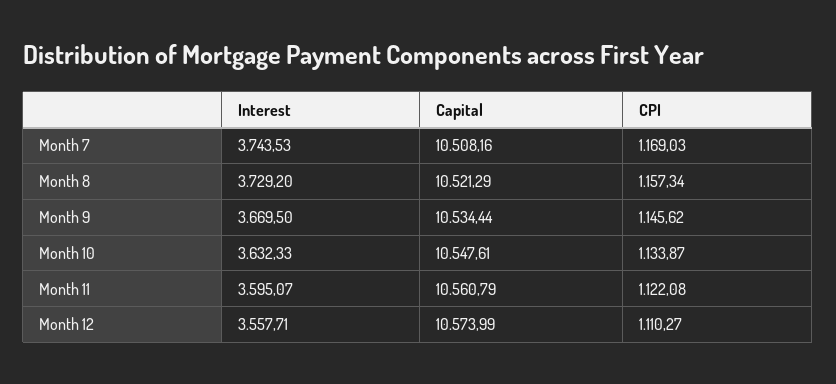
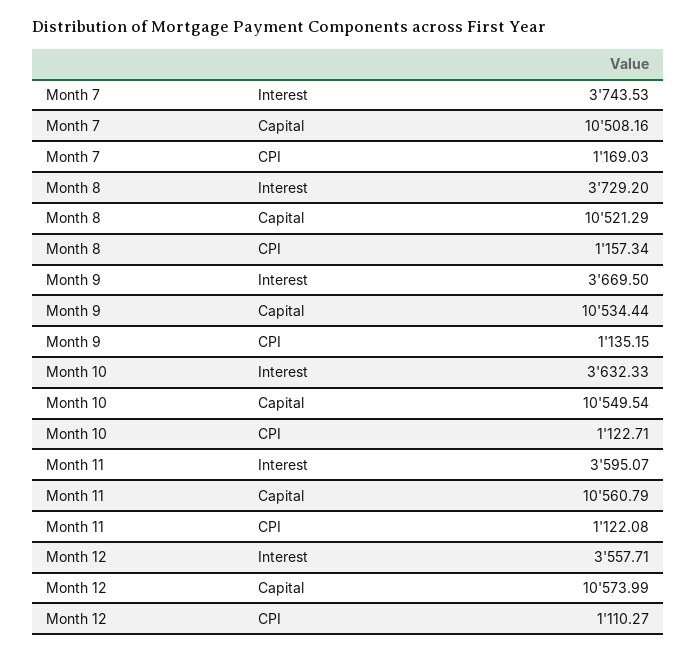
CPI, Month 9: 1145.62 -> 1135.15
Capital, Month 10: 10547.61 -> 10549.54
CPI, Month 10: 1133.87 -> 1122.71

